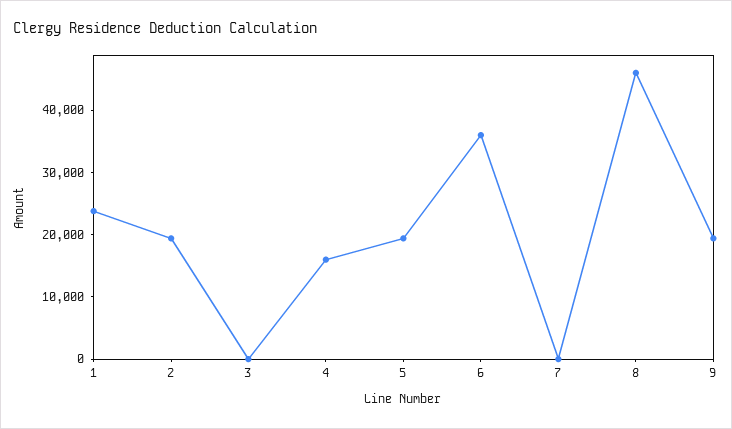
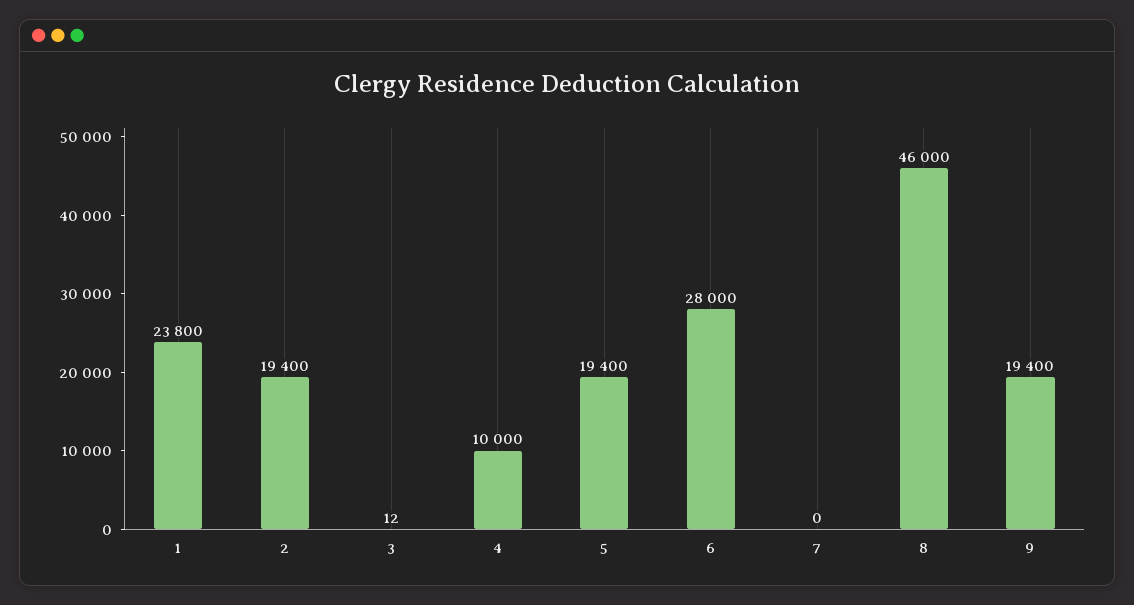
4: 16000 -> 10000
6: 36000 -> 28000

